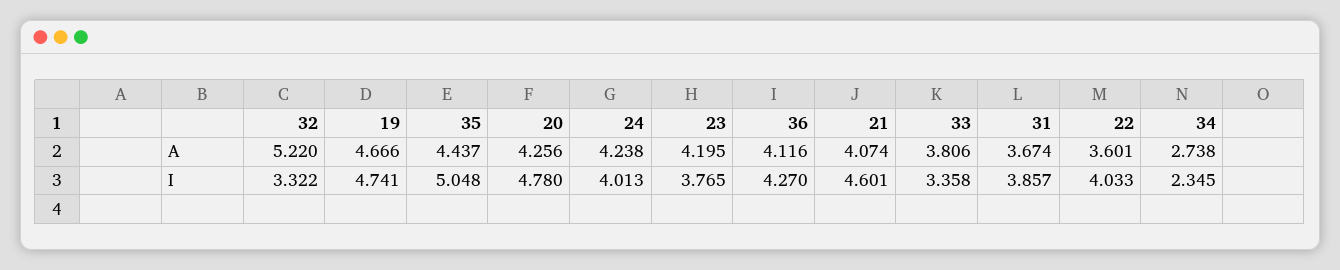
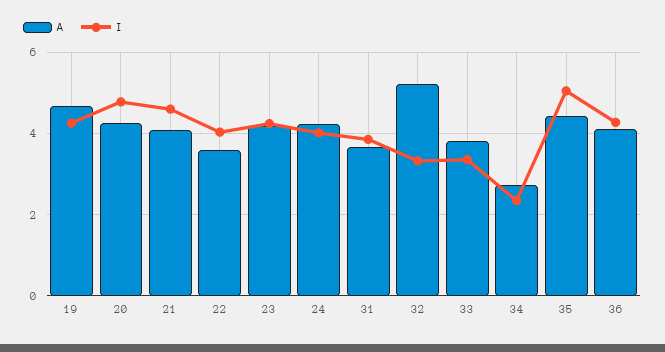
I, 19: 4.741 -> 4.2
I, 23: 3.765 -> 4.2

